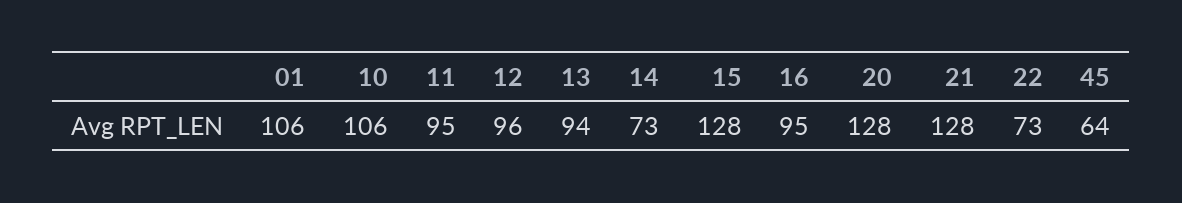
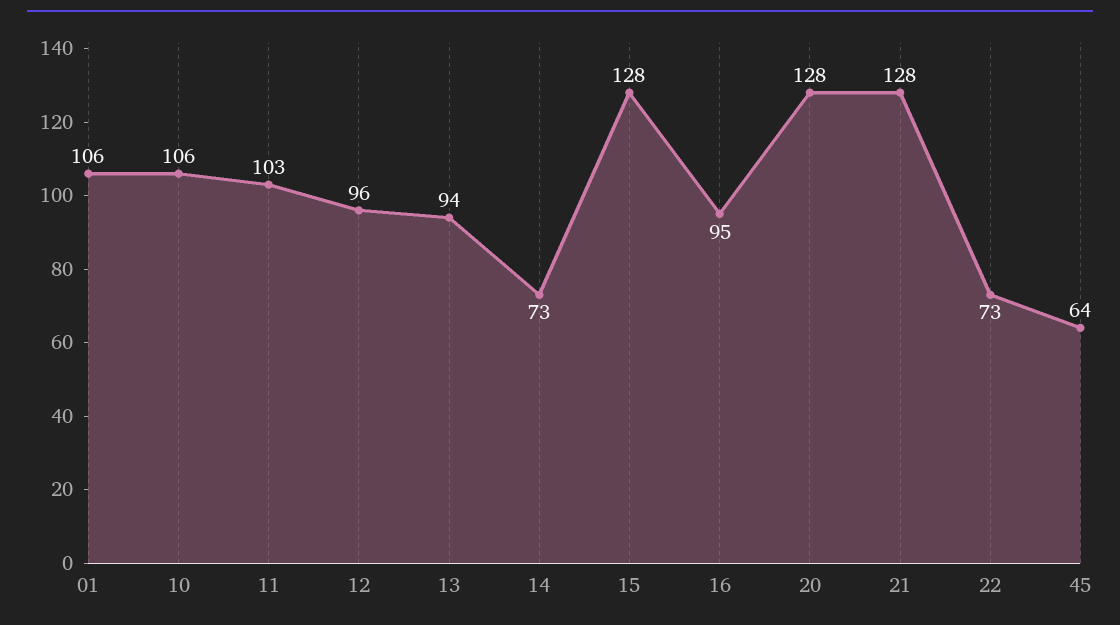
11: 95 -> 103

